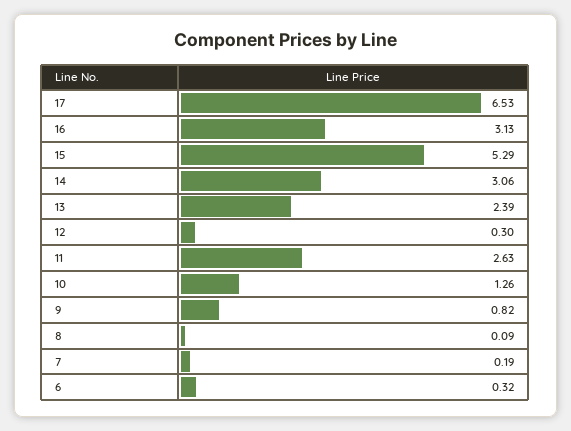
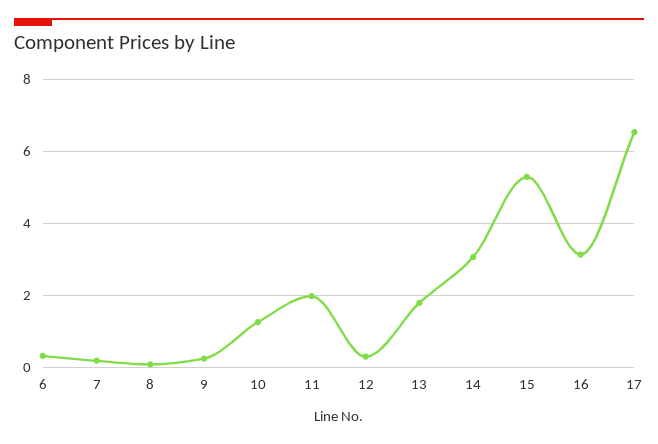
13: 2.39 -> 1.8
11: 2.63 -> 2
9: 0.82 -> 0.2

